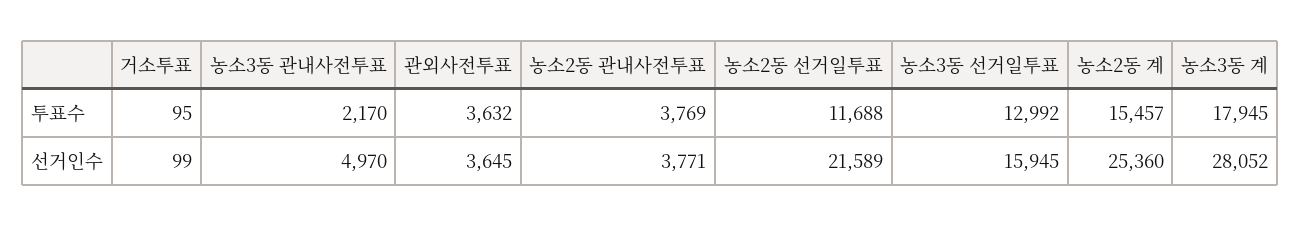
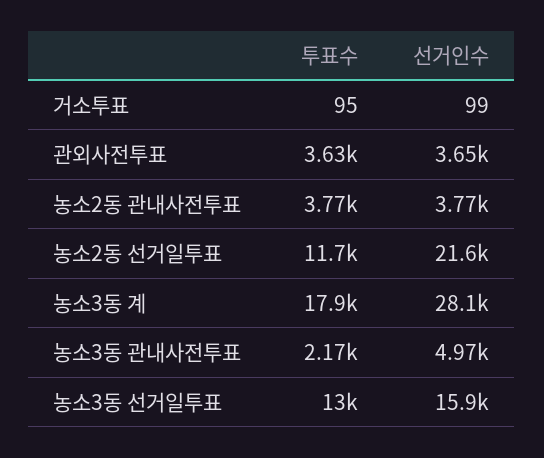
농소2동 계, 투표수: 15457 -> none
농소2동 계, 선거인수: 25360 -> none

